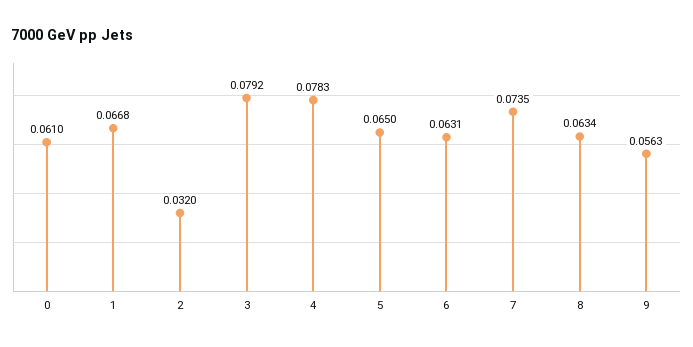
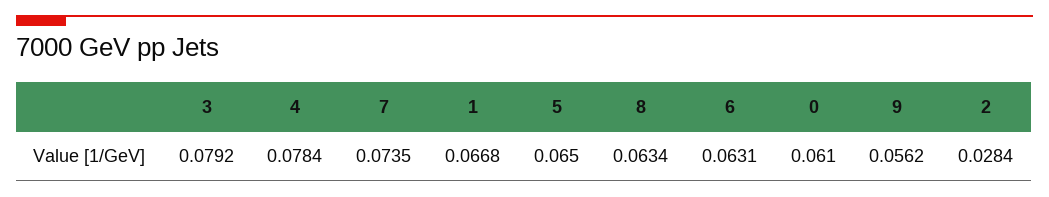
2: 0.032 -> 0.0284
4: 0.0783 -> 0.0784
9: 0.0563 -> 0.0562

